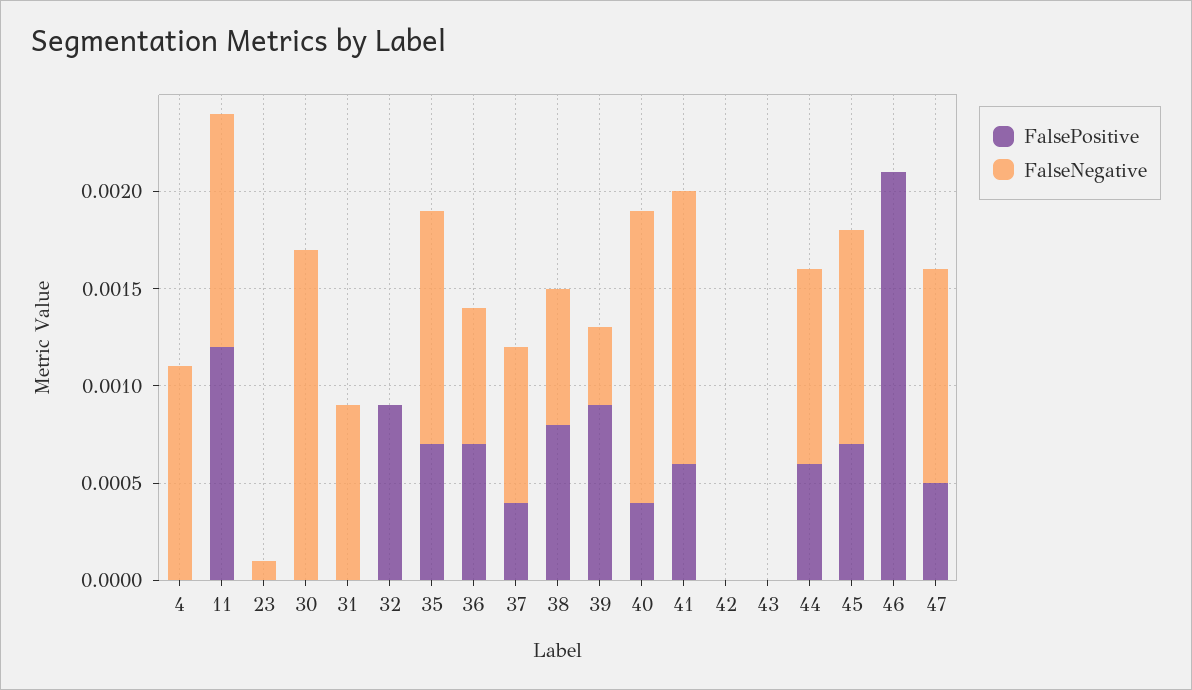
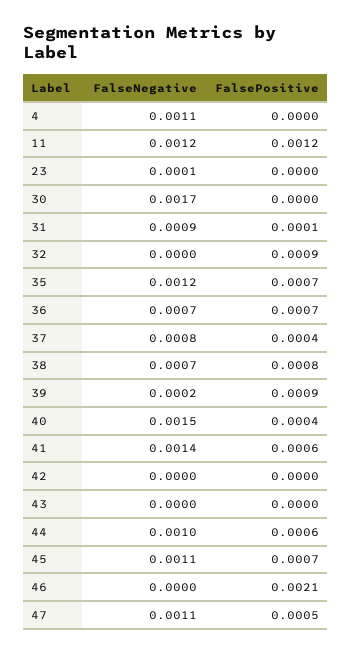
FalsePositive, 31: 0 -> 0.0001
FalseNegative, 39: 0.0004 -> 0.0002

